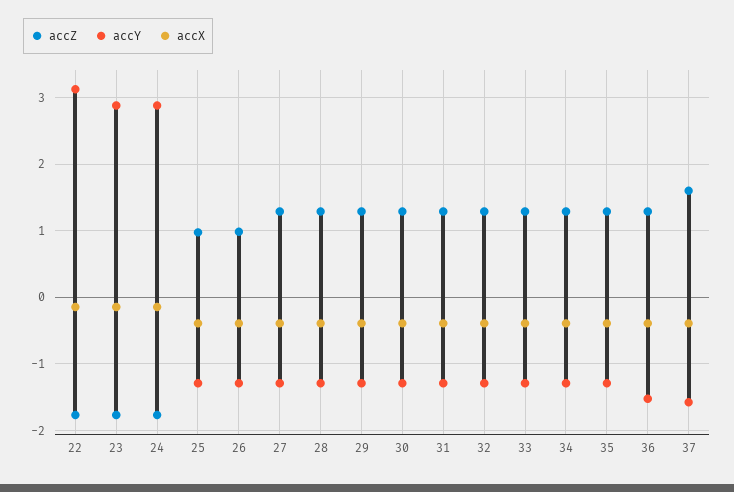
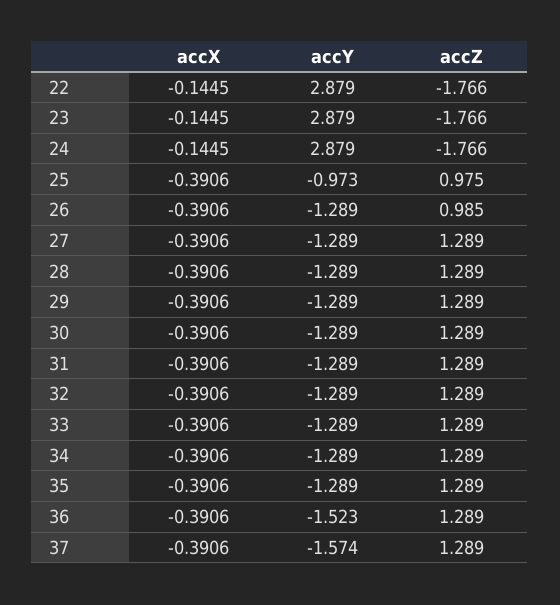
accY, 22: 3.1 -> 2.879
accY, 25: -1.3 -> -0.973
accZ, 37: 1.6 -> 1.289

